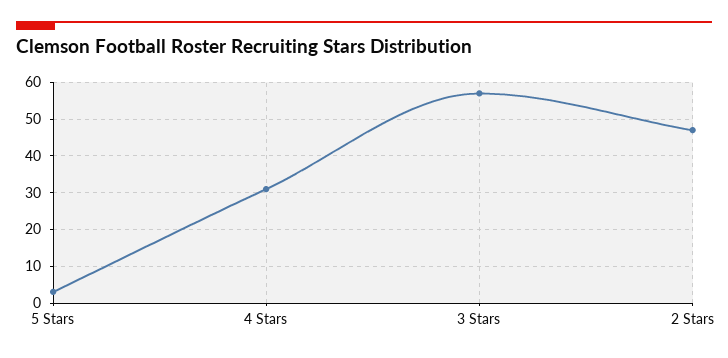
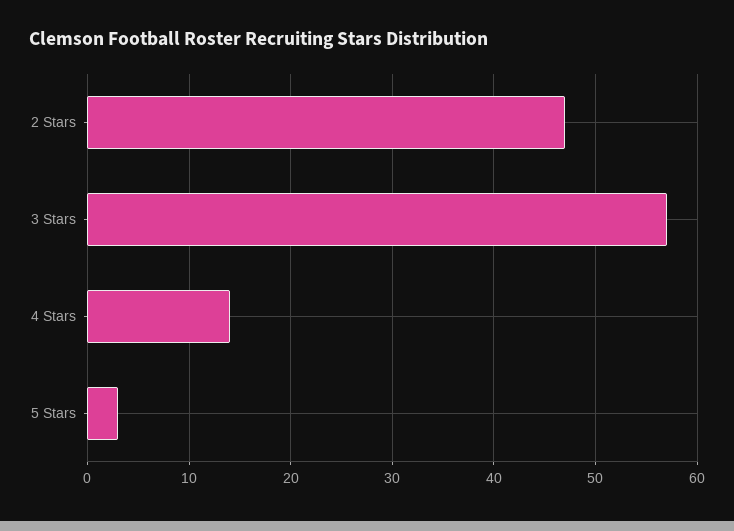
4 Stars: 30 -> 14

